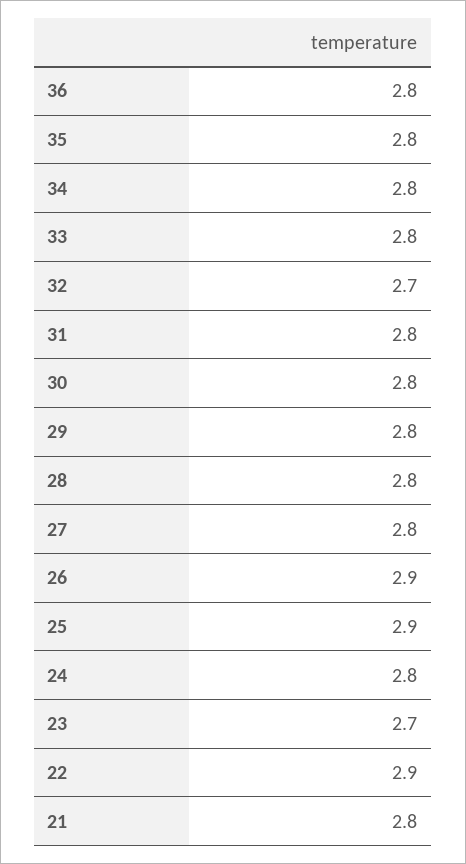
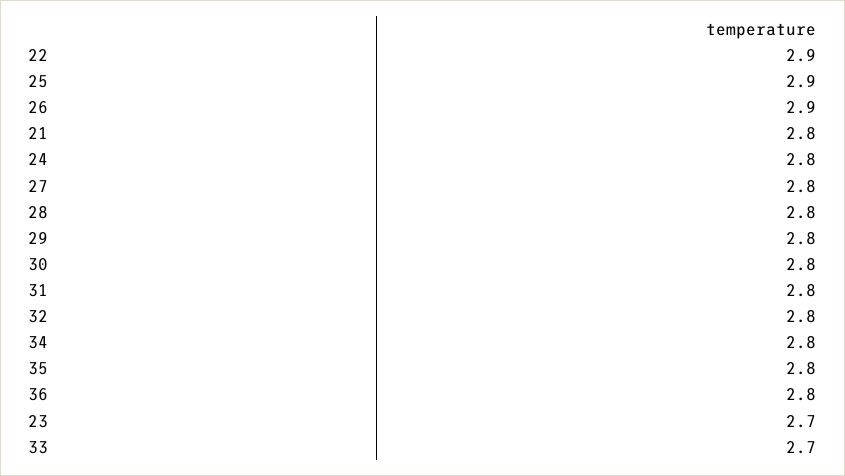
33: 2.8 -> 2.7
32: 2.7 -> 2.8

